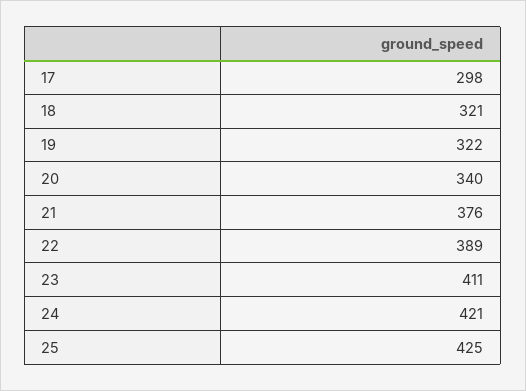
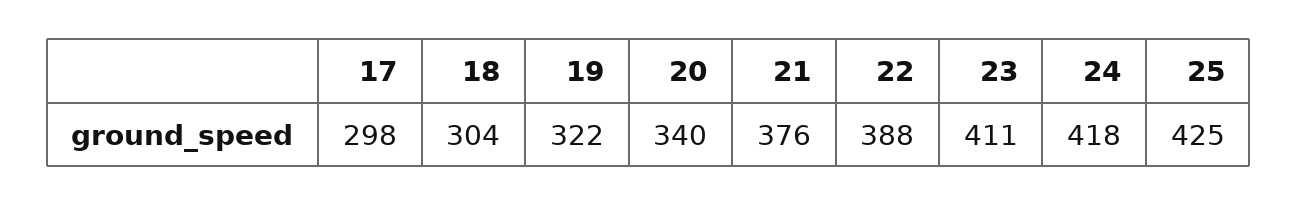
18: 321 -> 304
22: 389 -> 388
24: 421 -> 418

